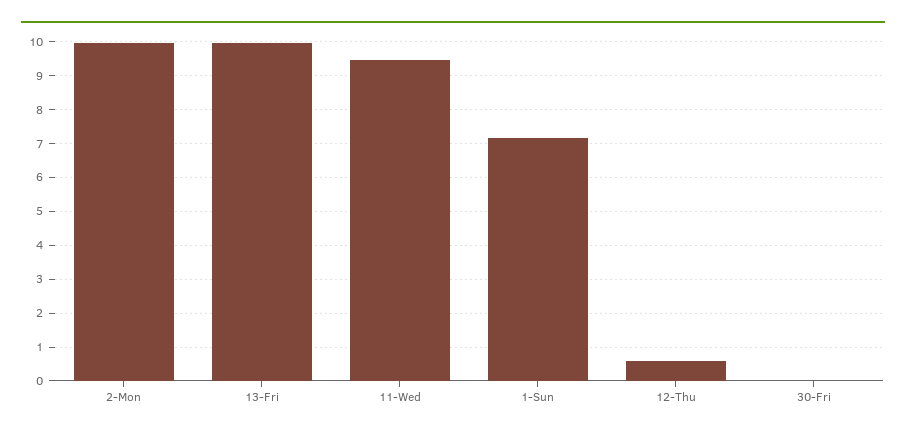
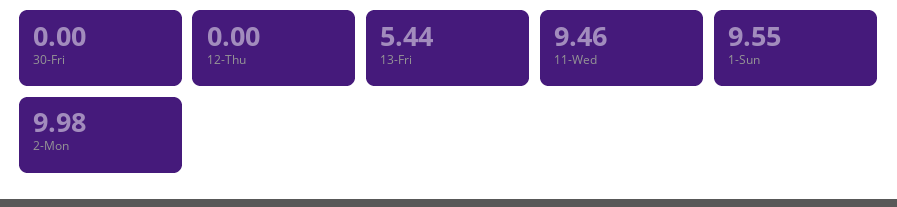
13-Fri: 10 -> 5.44
1-Sun: 7.2 -> 9.55
12-Thu: 0.6 -> 0

